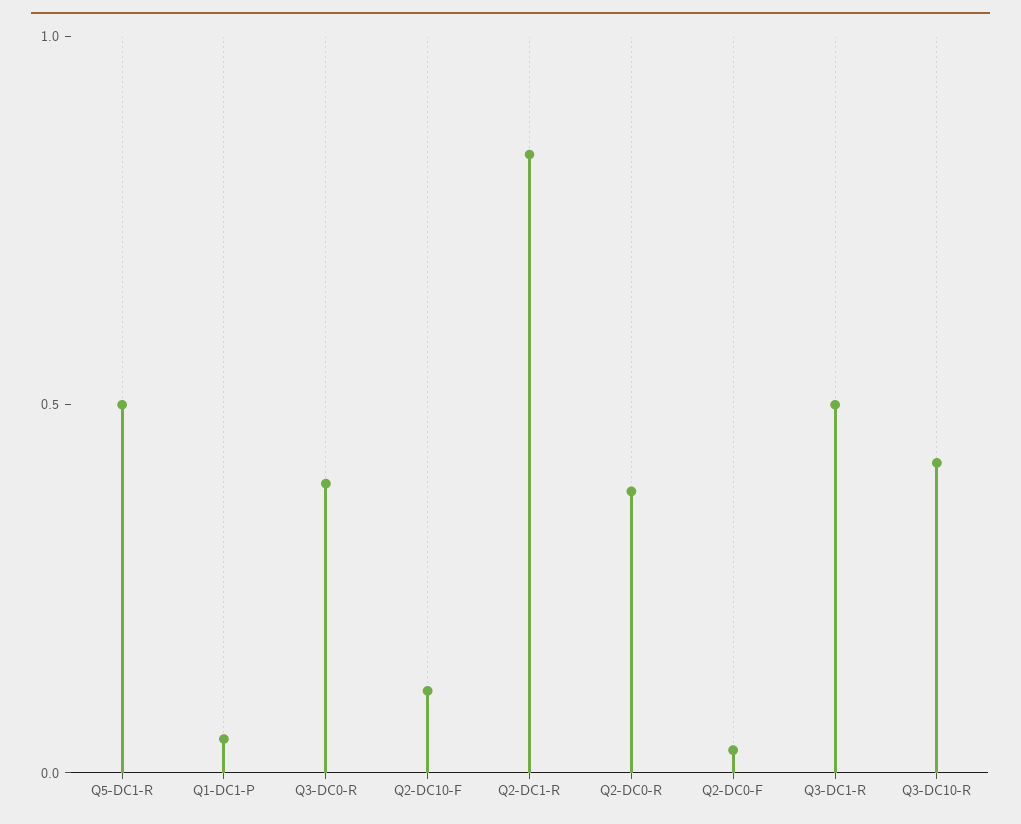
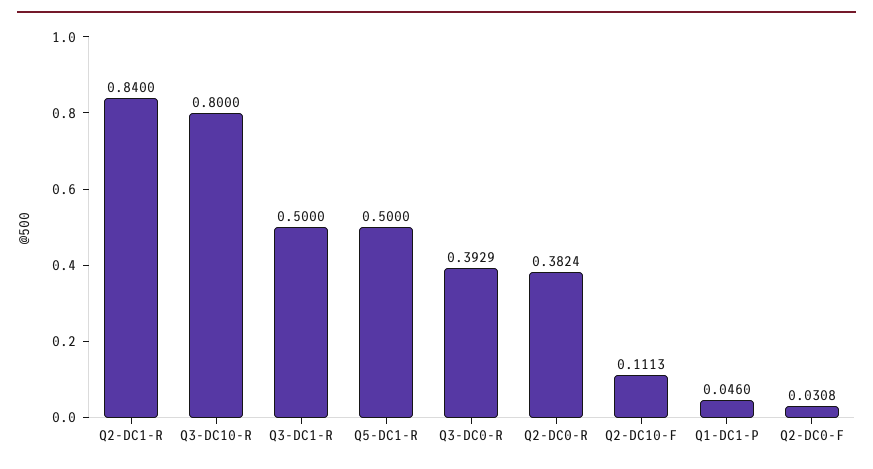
Q3-DC10-R: 0.4 -> 0.8

